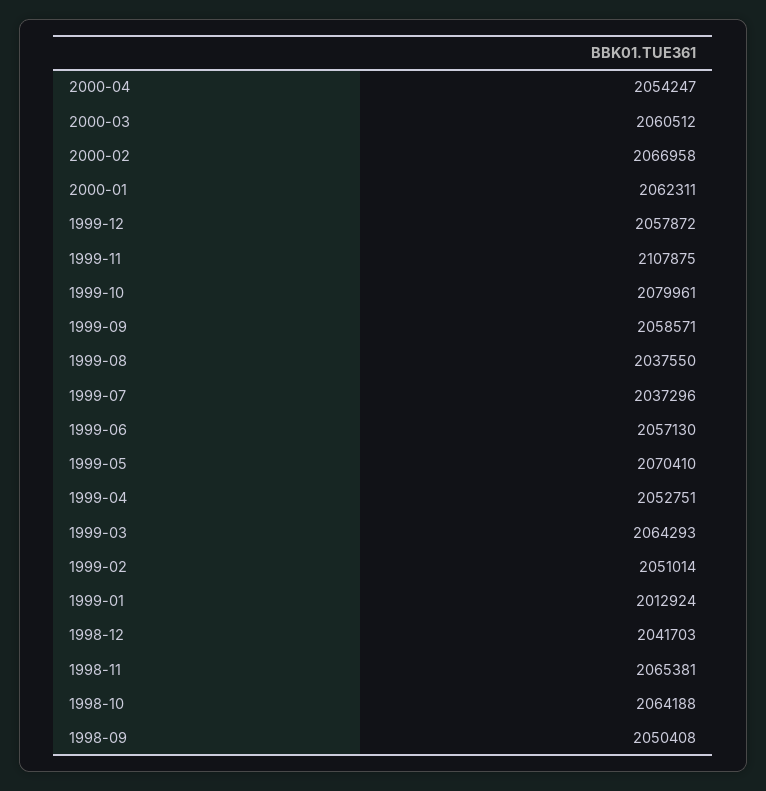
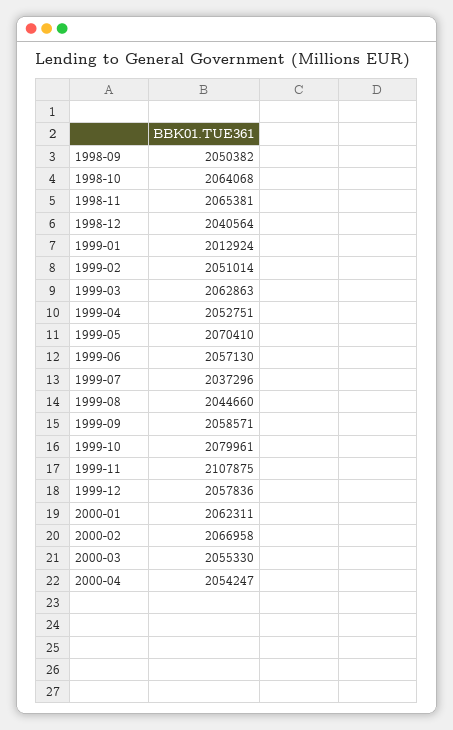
2000-03: 2060512 -> 2055330
1999-12: 2057872 -> 2057836
1999-08: 2037550 -> 2044660
1999-03: 2064293 -> 2062863
1998-12: 2041703 -> 2040564
1998-10: 2064188 -> 2064068
1998-09: 2050408 -> 2050382

